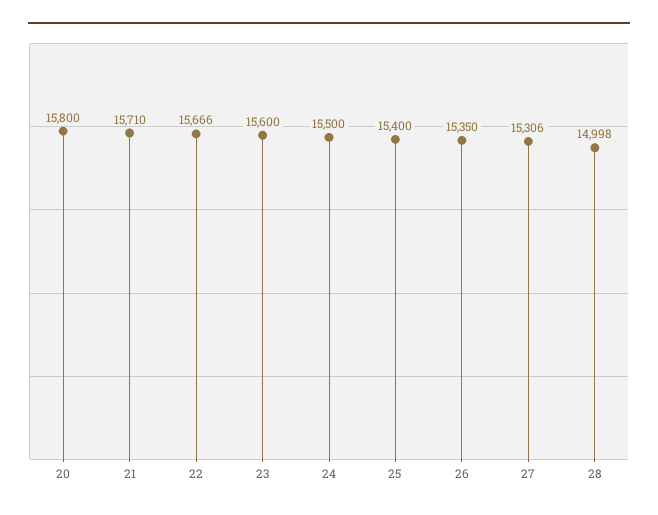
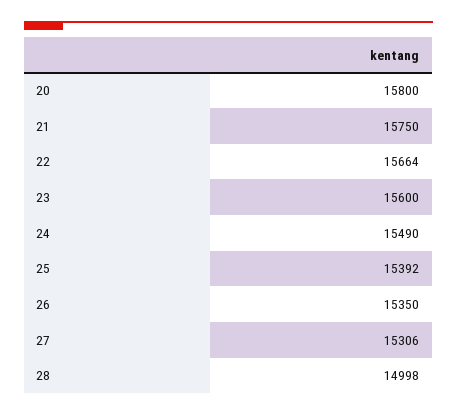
21: 15710 -> 15750
22: 15666 -> 15664
24: 15500 -> 15490
25: 15400 -> 15392

